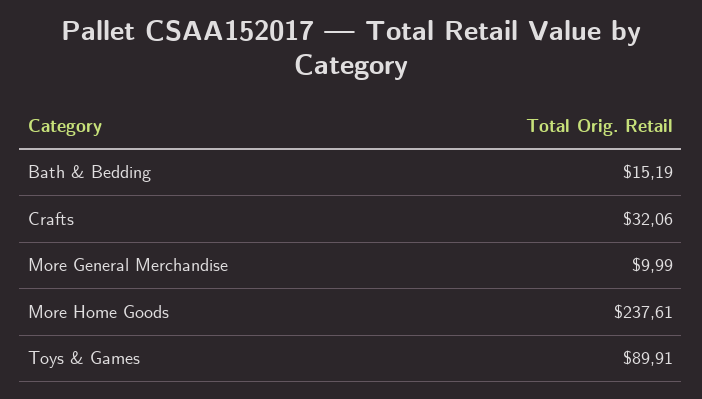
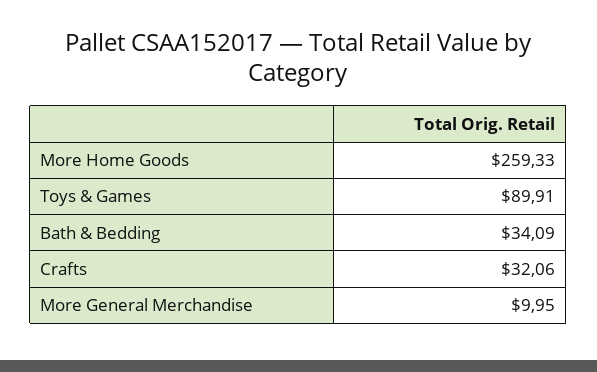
Bath & Bedding: 15.19 -> 34.09
More General Merchandise: 9.99 -> 9.95
More Home Goods: 237.61 -> 259.33

